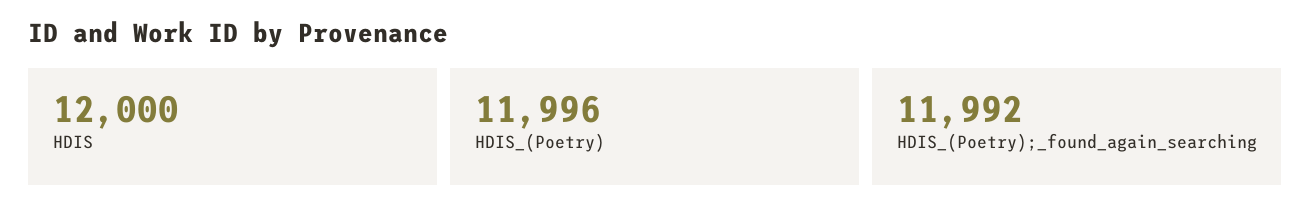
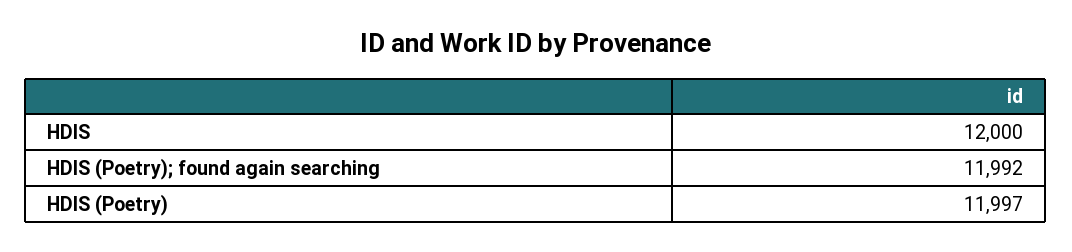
HDIS_(Poetry): 11996 -> 11997

